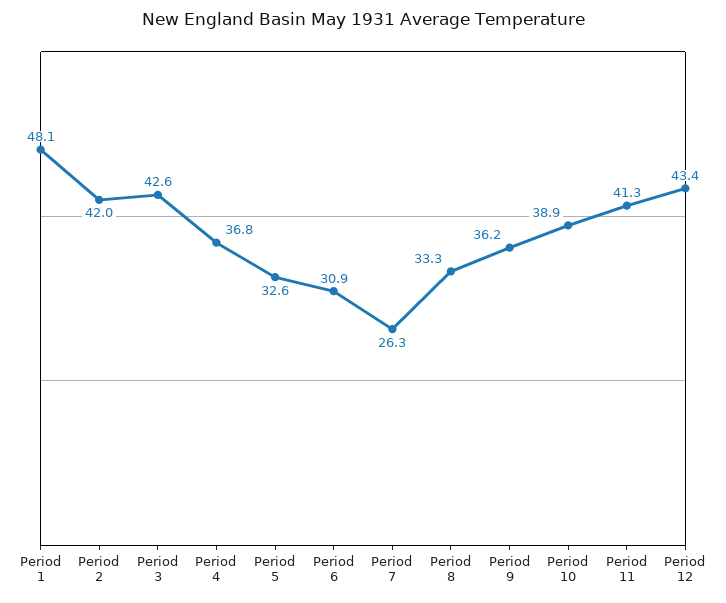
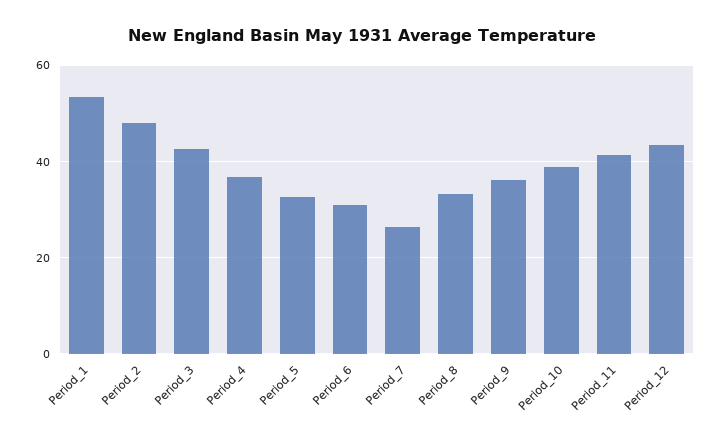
Period 1: 48.1 -> 54
Period 2: 42 -> 48

